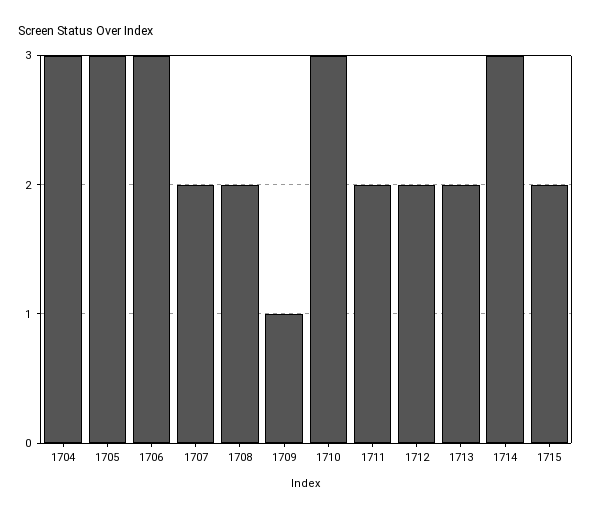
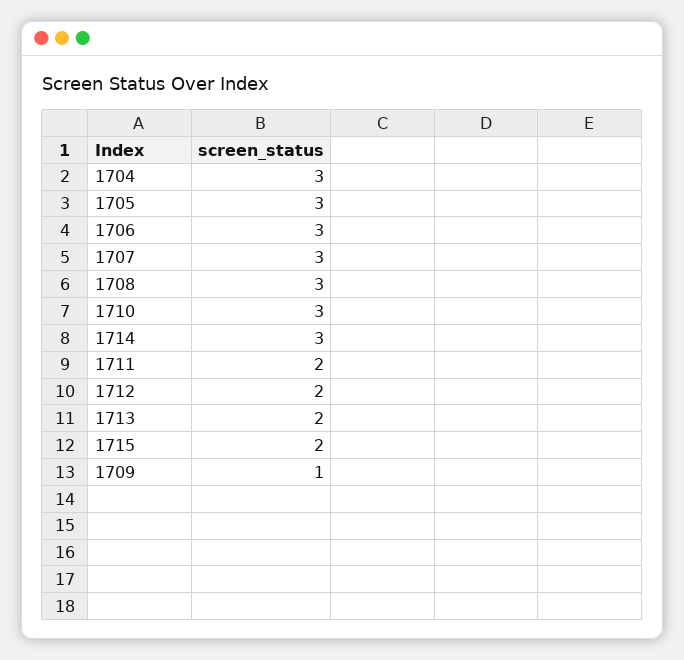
1707: 2 -> 3
1708: 2 -> 3

